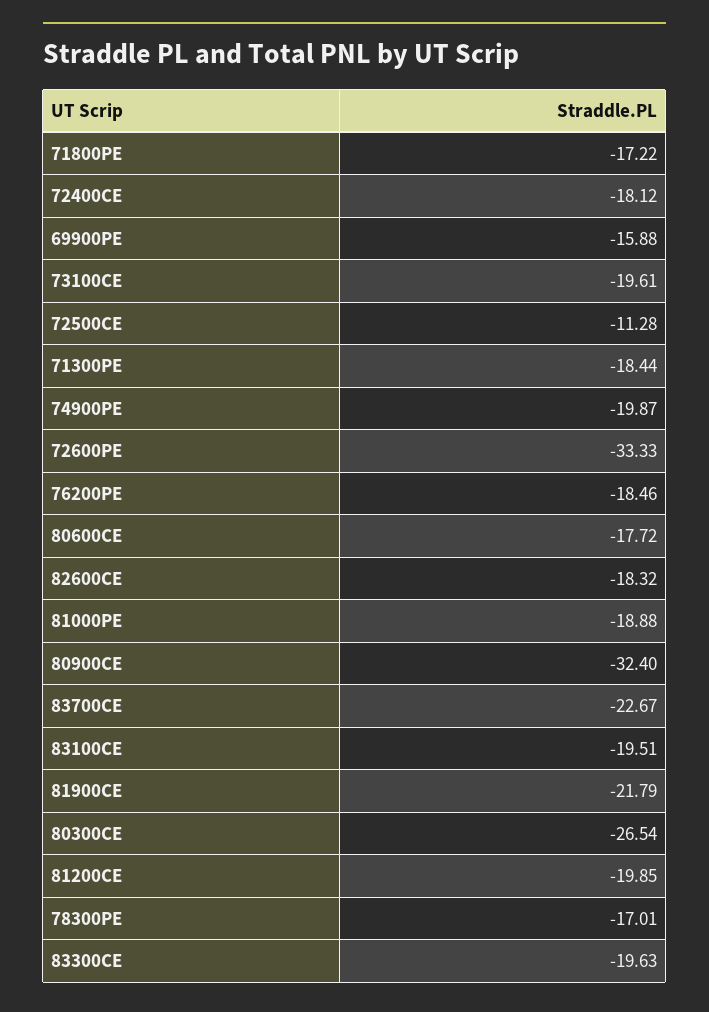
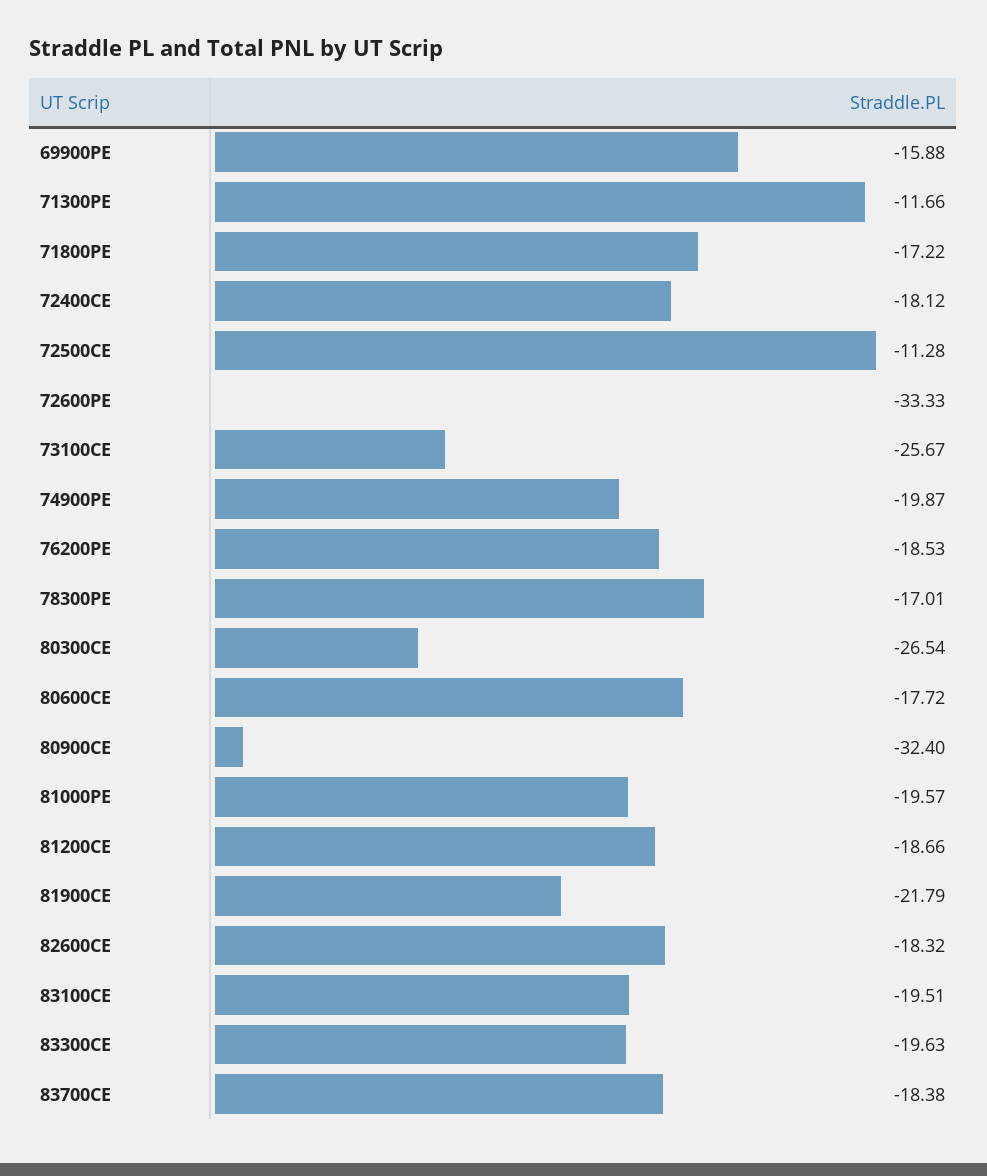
73100CE: -19.61 -> -25.67
71300PE: -18.44 -> -11.66
76200PE: -18.46 -> -18.53
81000PE: -18.88 -> -19.57
83700CE: -22.67 -> -18.38
81200CE: -19.85 -> -18.66

